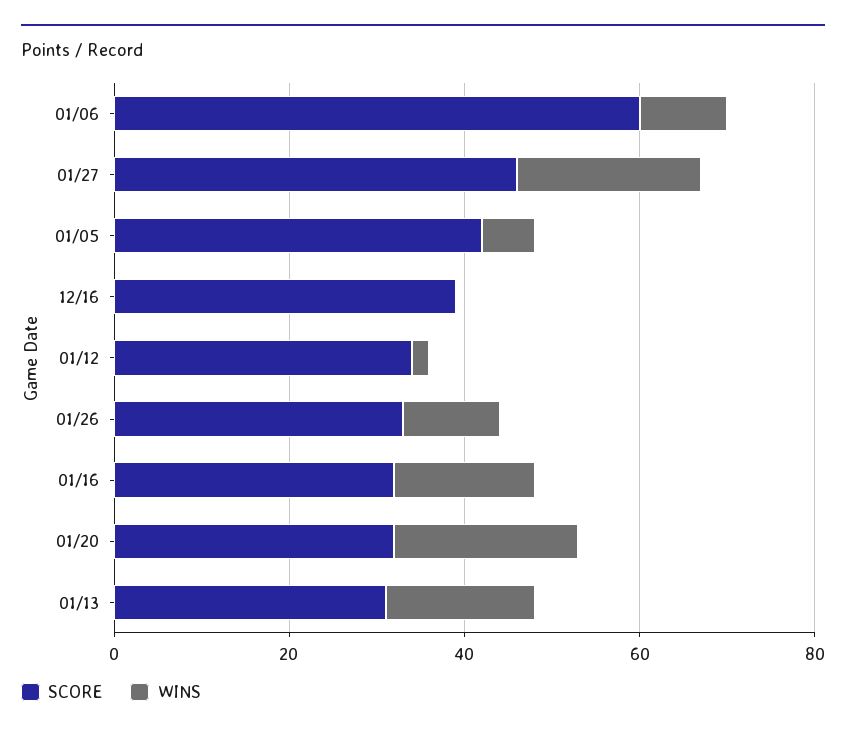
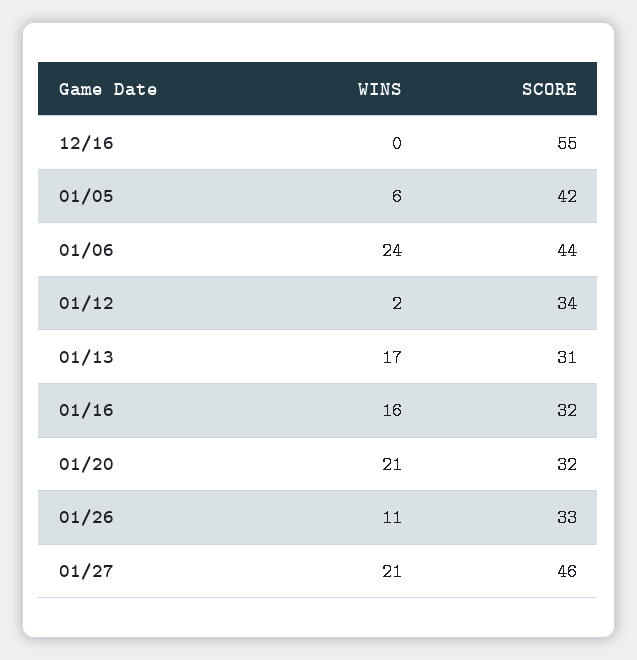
SCORE, 01/06: 60 -> 44
WINS, 01/06: 10 -> 24
SCORE, 12/16: 40 -> 55

